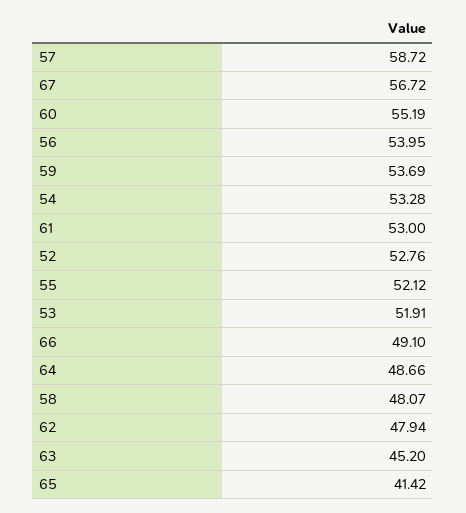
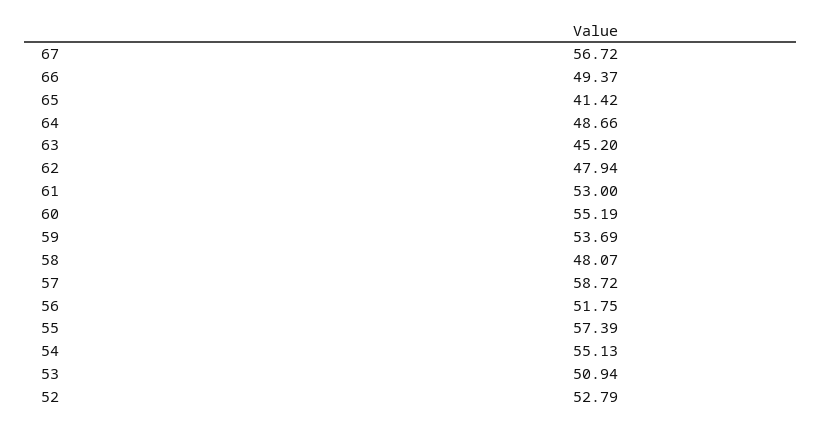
56: 53.95 -> 51.75
54: 53.28 -> 55.13
52: 52.76 -> 52.79
55: 52.12 -> 57.39
53: 51.91 -> 50.94
66: 49.1 -> 49.37

